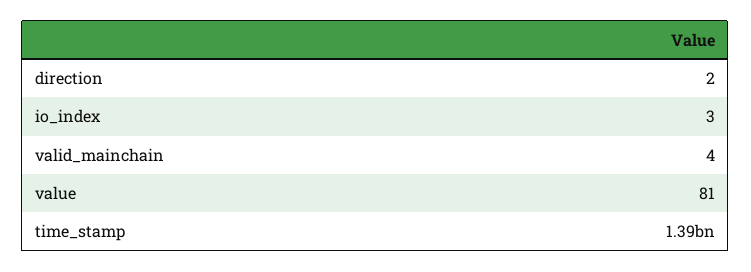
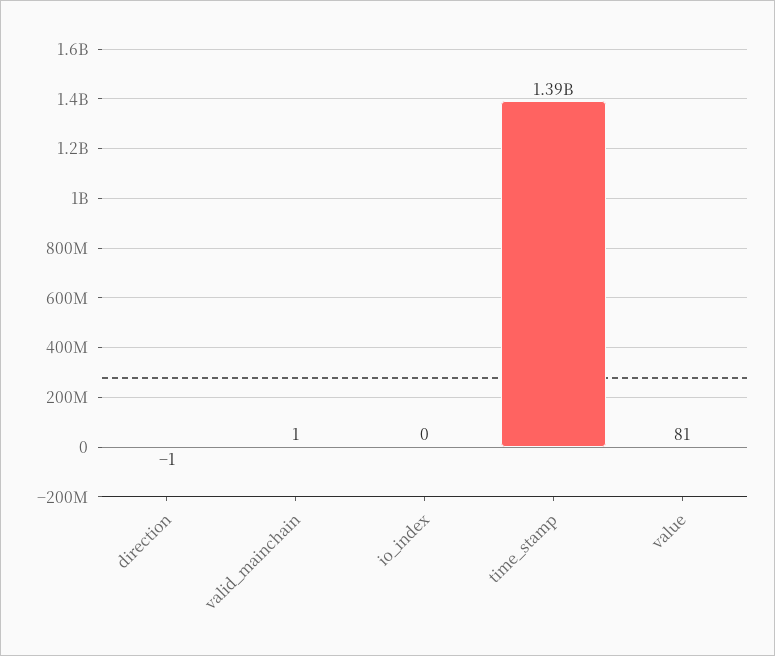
direction: 2 -> -1
io_index: 3 -> 0
valid_mainchain: 4 -> 1

